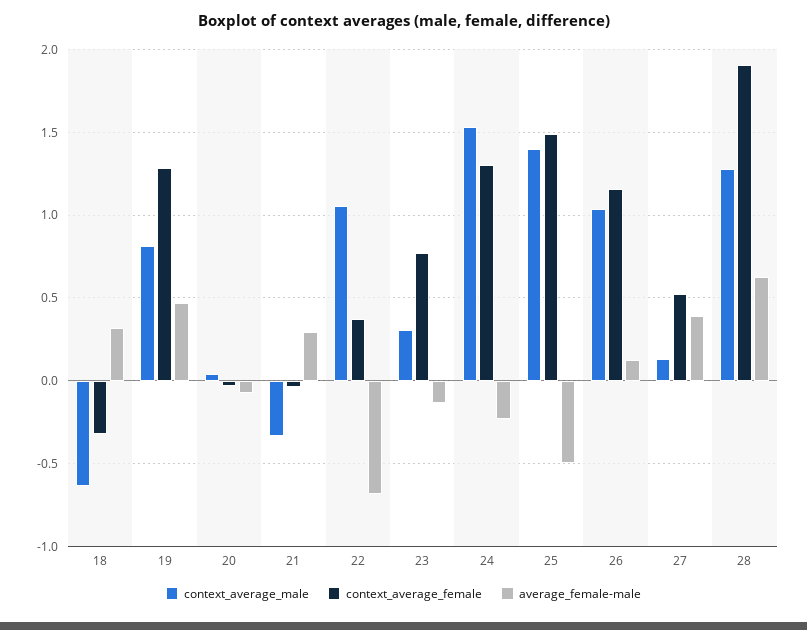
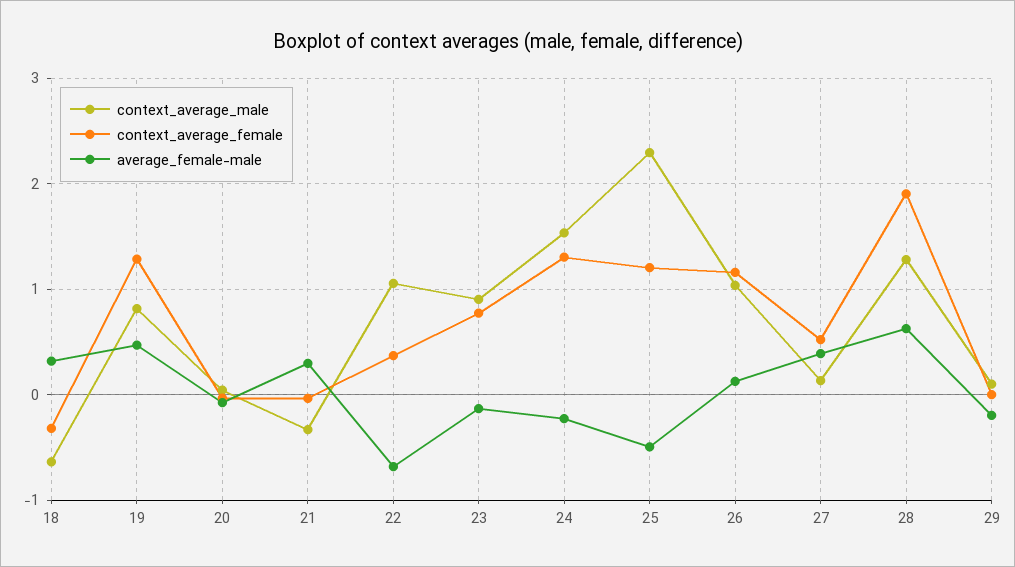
context_average_male, 23: 0.3 -> 0.9
context_average_male, 25: 1.4 -> 2.3
context_average_female, 25: 1.5 -> 1.2
context_average_male, 29: none -> 0.1
context_average_female, 29: none -> 0
average_female-male, 29: none -> -0.2

